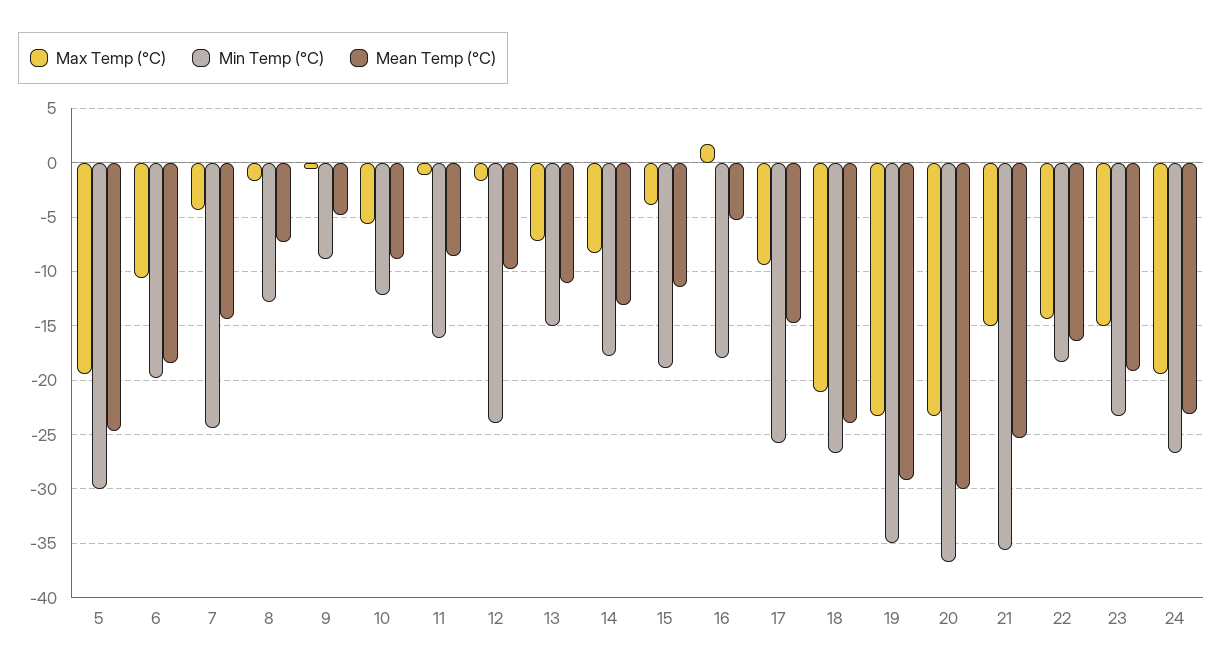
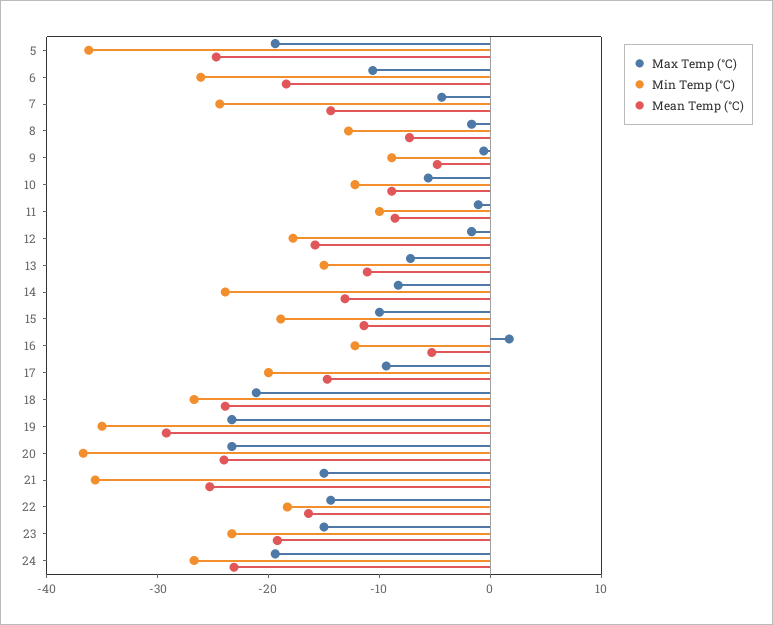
Min Temp (°C), 5: -30 -> -36
Min Temp (°C), 6: -20 -> -26
Min Temp (°C), 11: -16 -> -10
Min Temp (°C), 12: -24 -> -18
Mean Temp (°C), 12: -10 -> -16
Min Temp (°C), 14: -18 -> -24
Max Temp (°C), 15: -4 -> -10
Min Temp (°C), 16: -18 -> -12
Min Temp (°C), 17: -26 -> -20
Mean Temp (°C), 20: -30 -> -24

